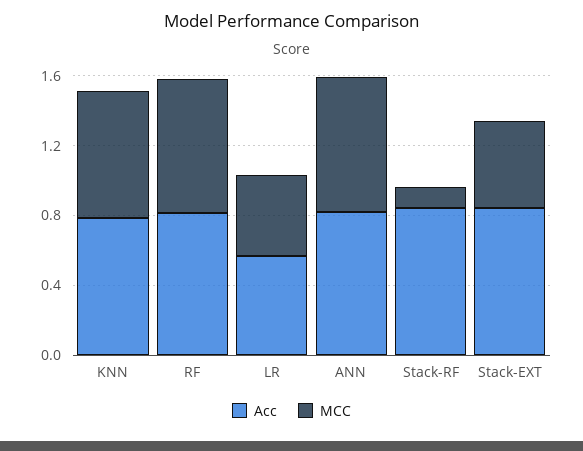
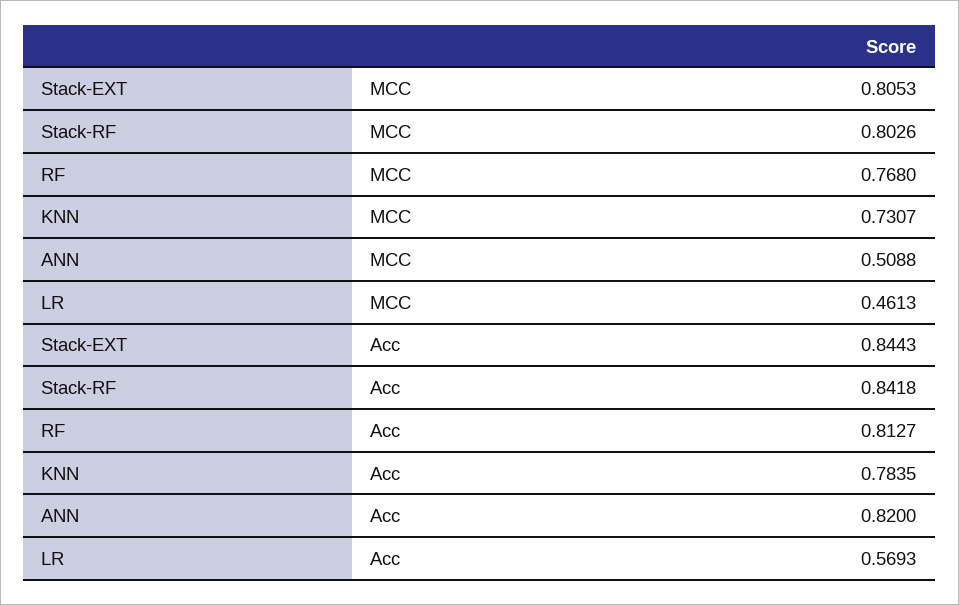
MCC, ANN: 0.8 -> 0.5088
MCC, Stack-RF: 0.1 -> 0.8026
MCC, Stack-EXT: 0.5 -> 0.8053

